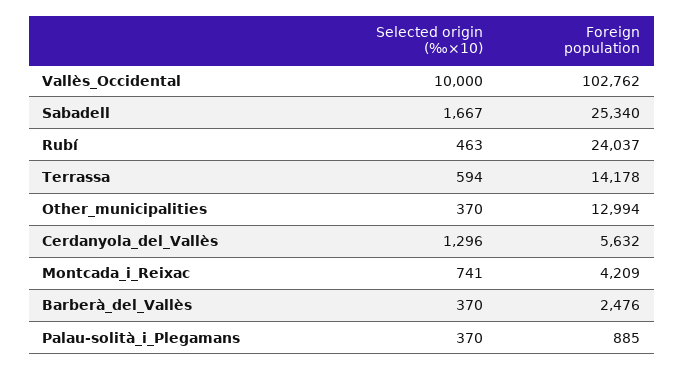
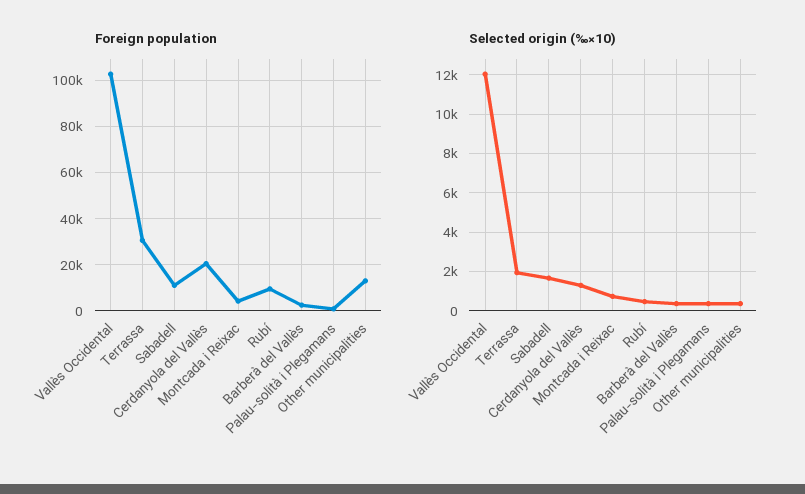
Selected origin (‰×10), Vallès_Occidental: 10000 -> 12000
Foreign population, Sabadell: 25340 -> 10000
Foreign population, Rubí: 24037 -> 10000
Selected origin (‰×10), Terrassa: 594 -> 2000
Foreign population, Terrassa: 14178 -> 30000
Foreign population, Cerdanyola_del_Vallès: 5632 -> 20000

